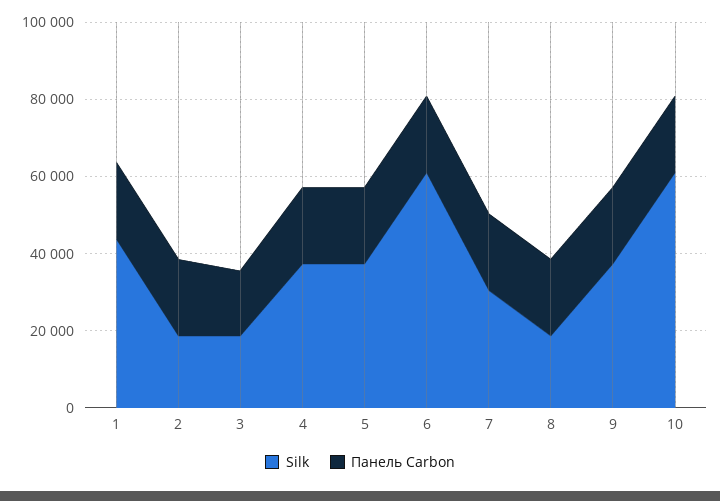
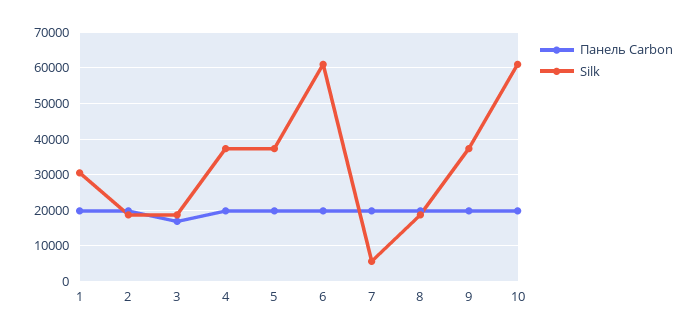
Silk, 1: 45000 -> 30000
Silk, 7: 30000 -> 6000

